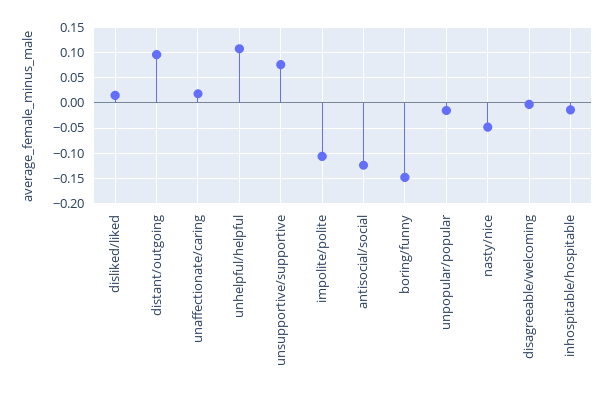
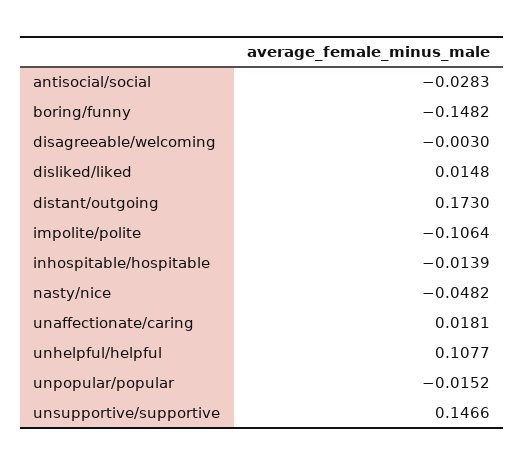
distant/outgoing: 0.1 -> 0.173
unsupportive/supportive: 0.075 -> 0.1466
antisocial/social: -0.125 -> -0.0283

